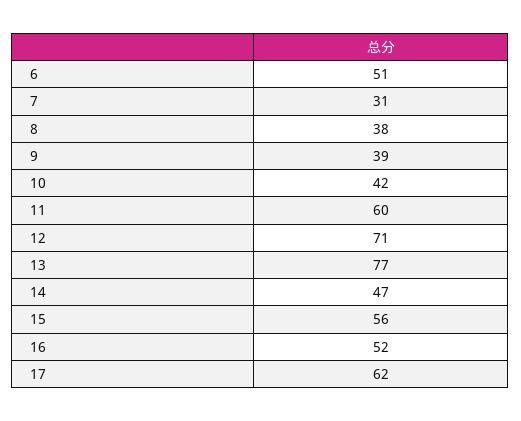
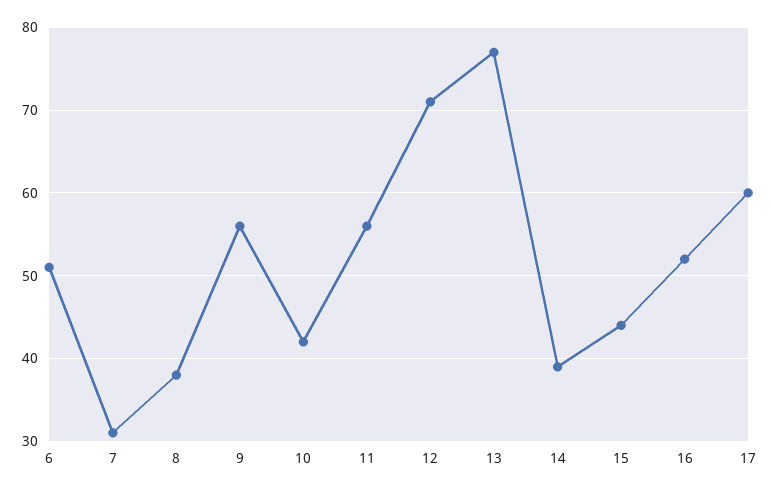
9: 39 -> 56
11: 60 -> 56
14: 47 -> 39
15: 56 -> 44
17: 62 -> 60

